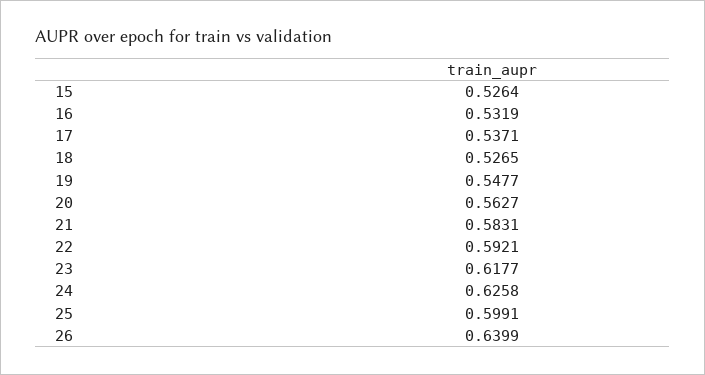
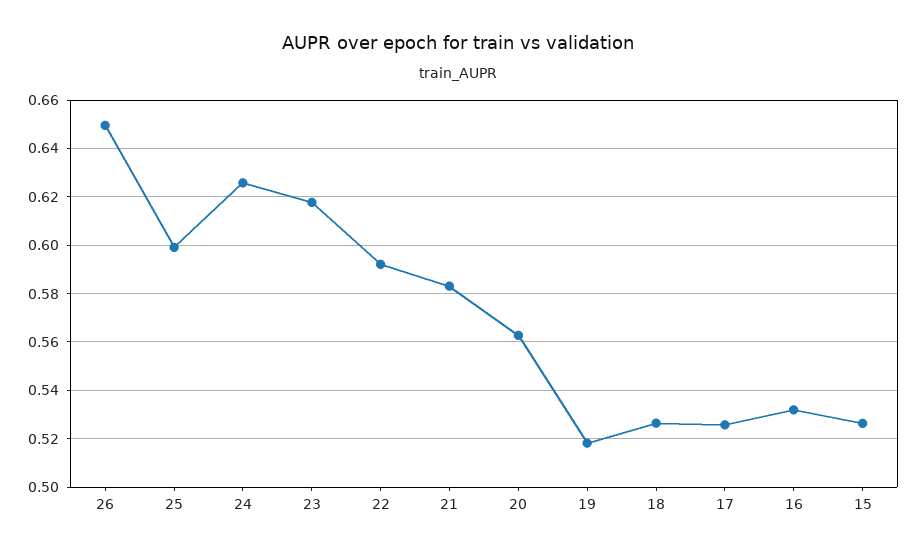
17: 0.5371 -> 0.525
19: 0.5477 -> 0.5175
26: 0.6399 -> 0.65

